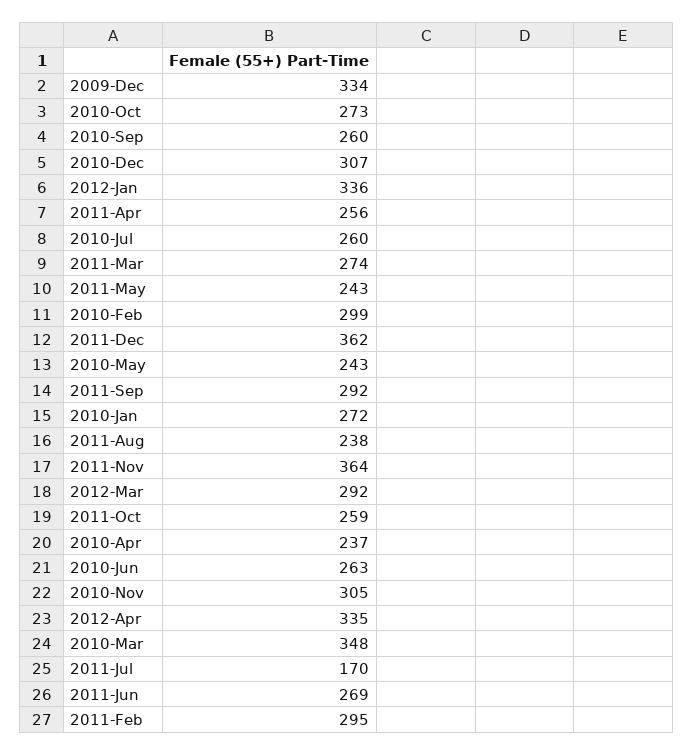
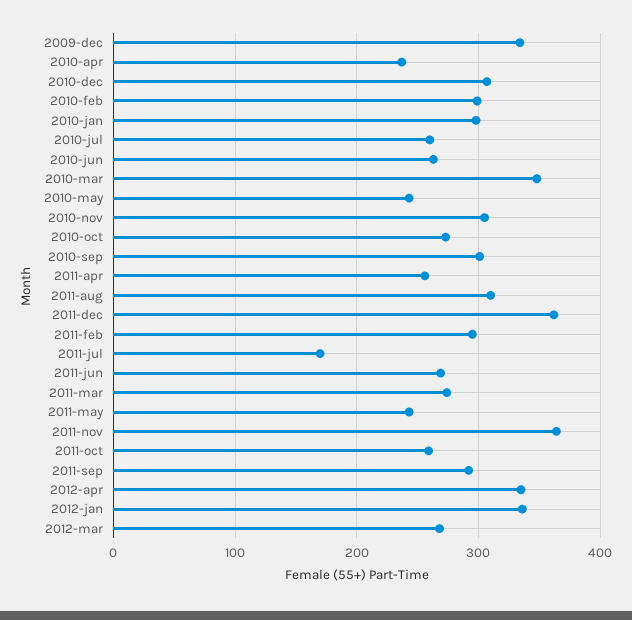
2010-Sep: 260 -> 300
2010-Jan: 272 -> 300
2011-Aug: 238 -> 310
2012-Mar: 292 -> 270

